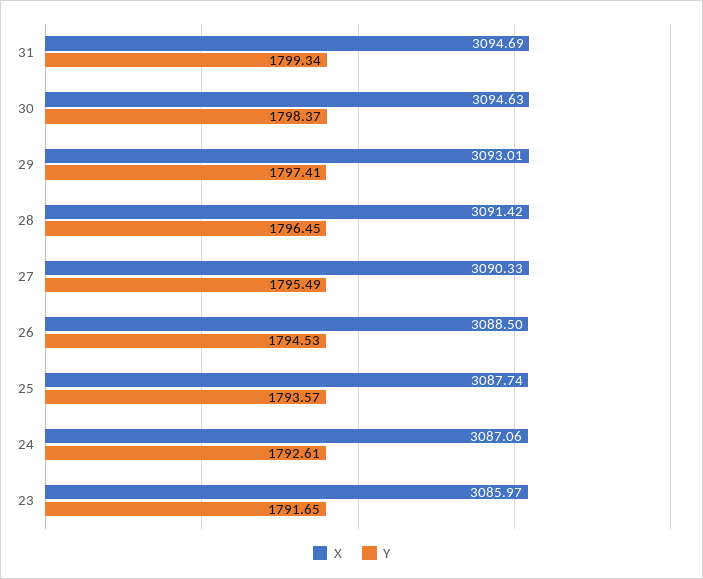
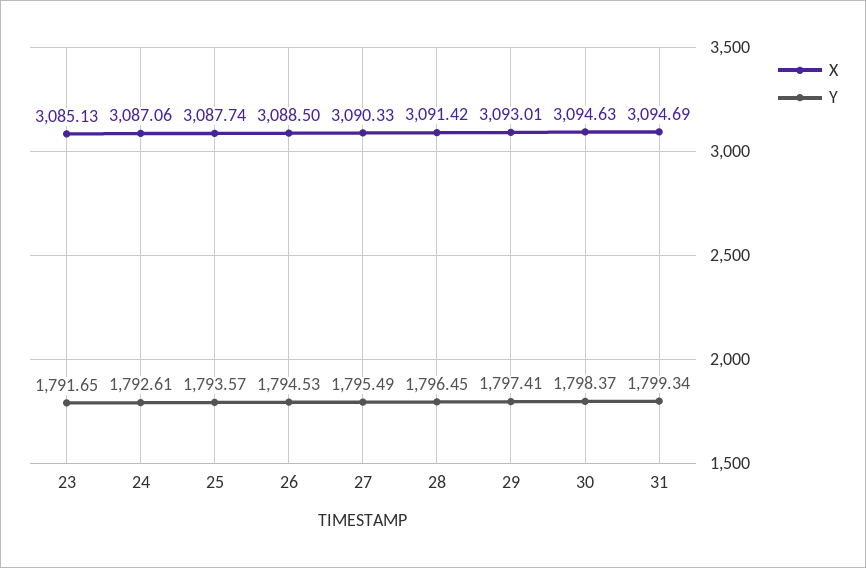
X, 23: 3085.97 -> 3085.13

